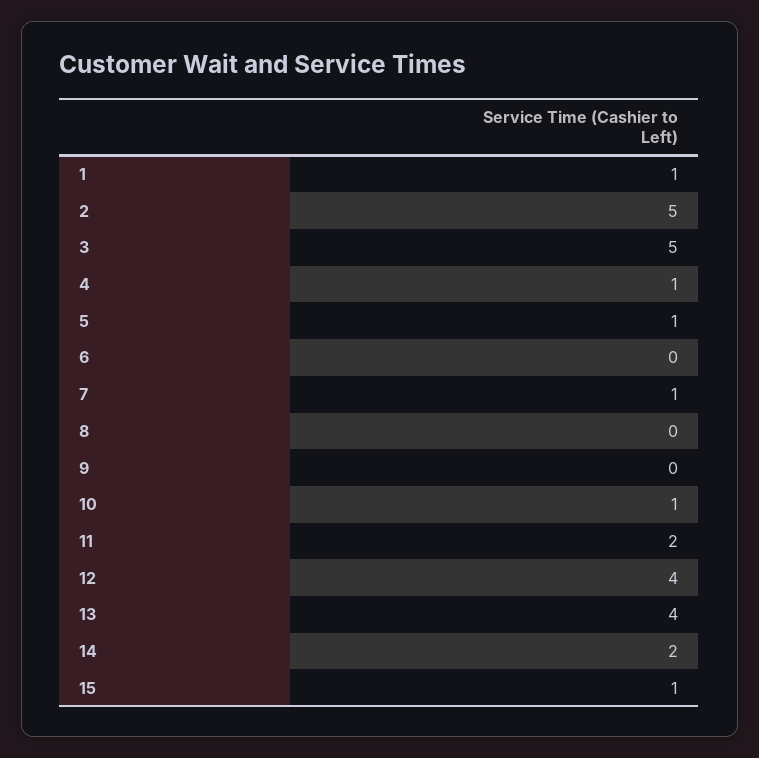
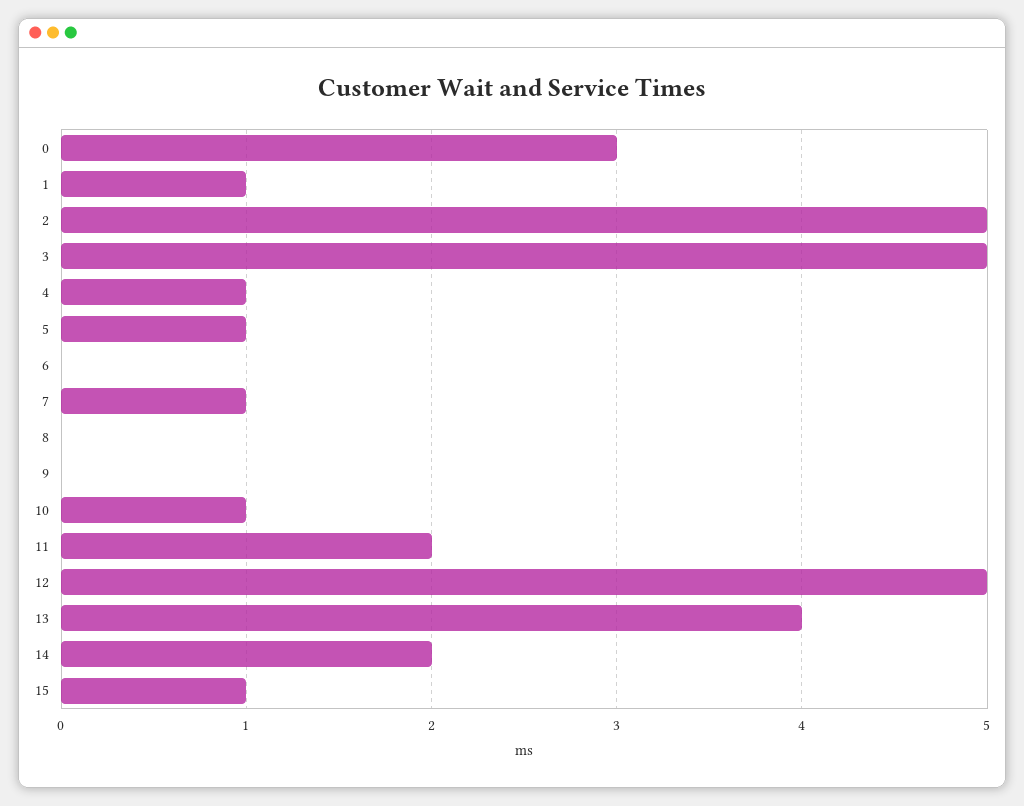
12: 4 -> 5
0: none -> 3

